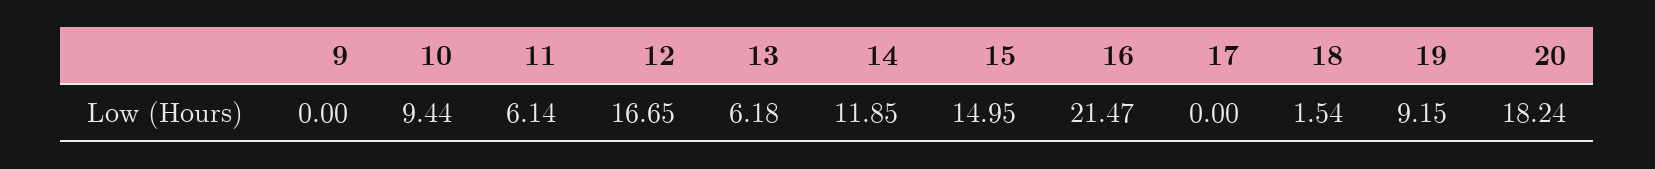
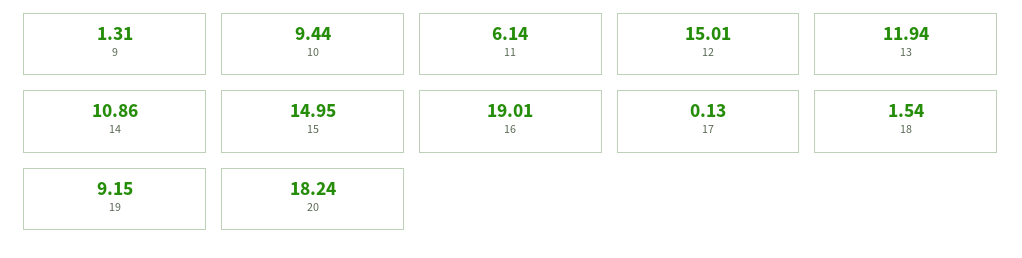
9: 0 -> 1.31
12: 16.65 -> 15.01
13: 6.18 -> 11.94
14: 11.85 -> 10.86
16: 21.47 -> 19.01
17: 0 -> 0.13

